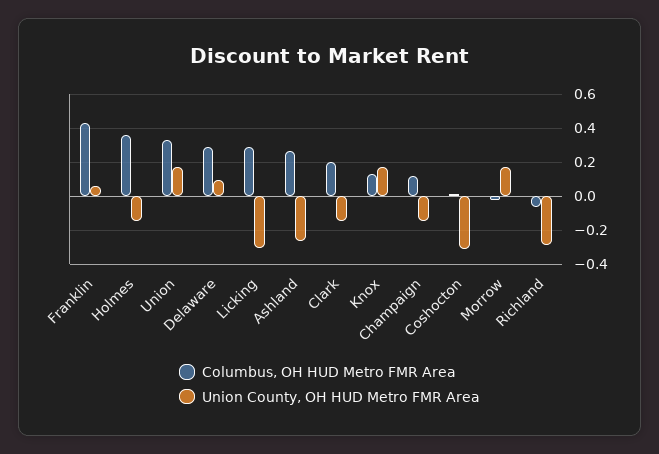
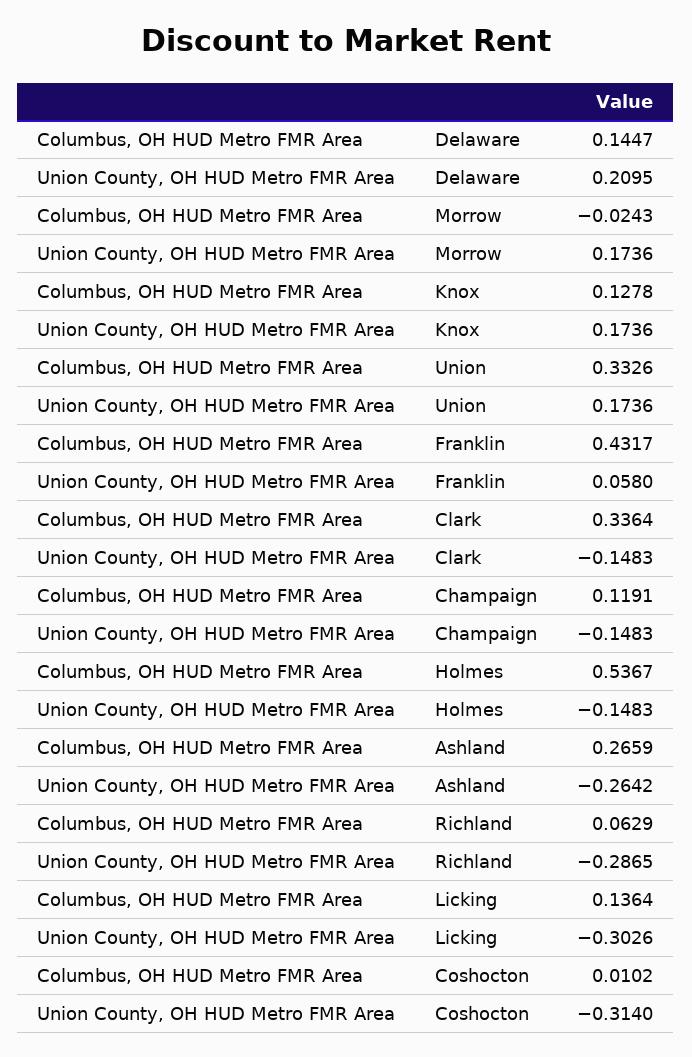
Columbus, OH HUD Metro FMR Area, Holmes: 0.35 -> 0.5367
Columbus, OH HUD Metro FMR Area, Delaware: 0.3 -> 0.1447
Union County, OH HUD Metro FMR Area, Delaware: 0.1 -> 0.2095
Columbus, OH HUD Metro FMR Area, Licking: 0.3 -> 0.1364
Columbus, OH HUD Metro FMR Area, Clark: 0.2 -> 0.3364
Columbus, OH HUD Metro FMR Area, Richland: -0.05 -> 0.0629

